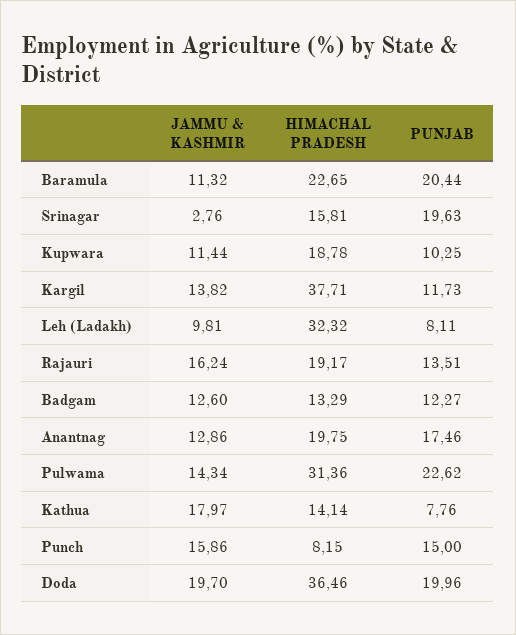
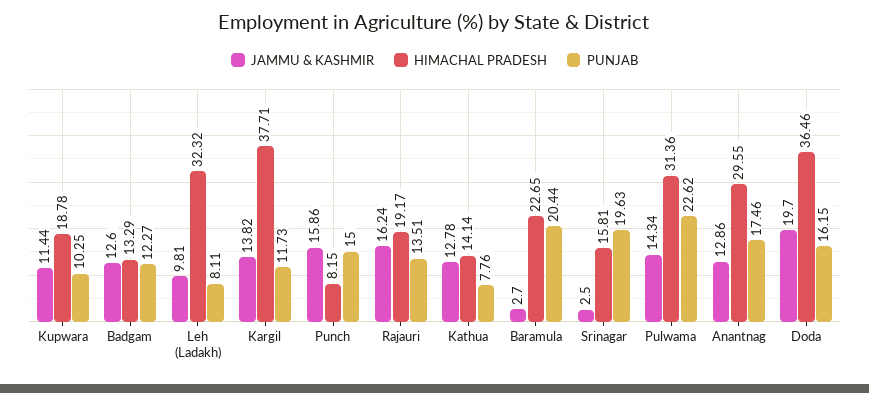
JAMMU & KASHMIR, Baramula: 11.32 -> 2.7
JAMMU & KASHMIR, Srinagar: 2.76 -> 2.5
HIMACHAL PRADESH, Anantnag: 19.75 -> 29.55
JAMMU & KASHMIR, Kathua: 17.97 -> 12.78
PUNJAB, Doda: 19.96 -> 16.15

